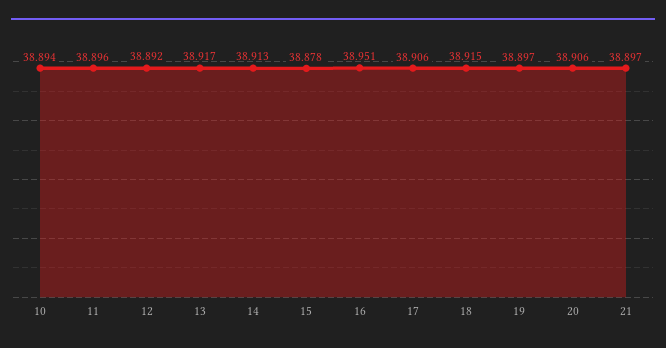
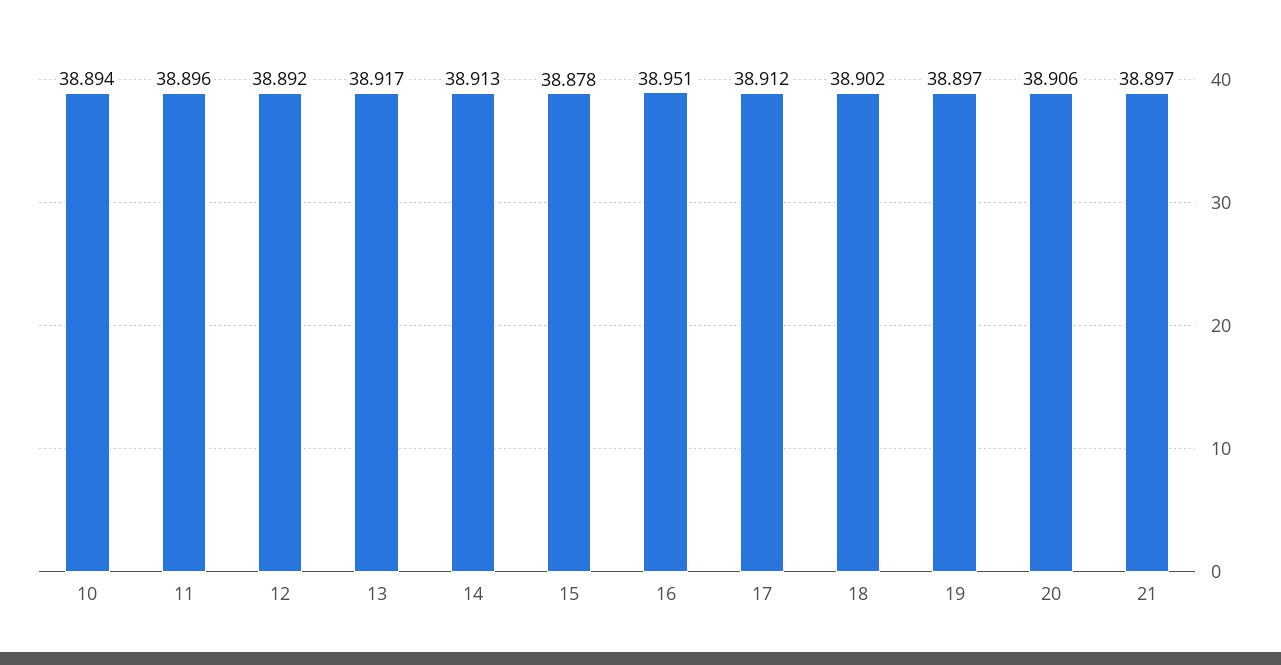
17: 38.906 -> 38.912
18: 38.915 -> 38.902

